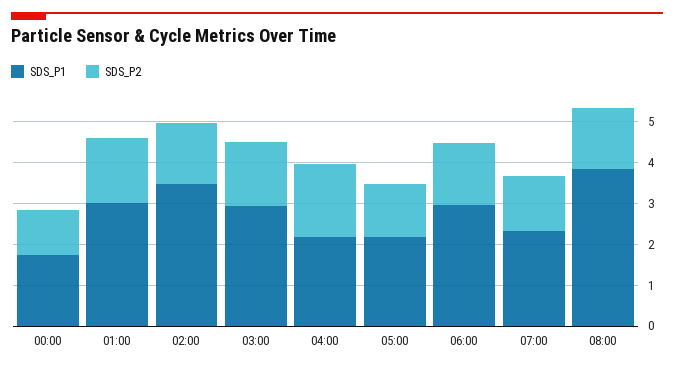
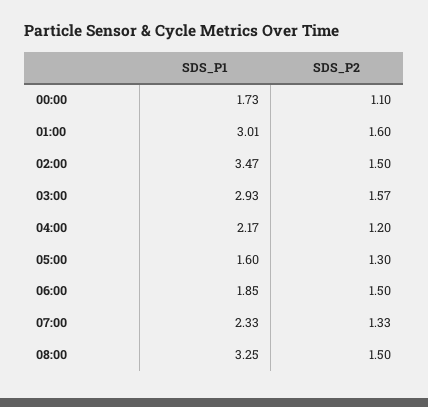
SDS_P2, 04:00: 1.8 -> 1.2
SDS_P1, 05:00: 2.2 -> 1.6
SDS_P1, 06:00: 3 -> 1.85
SDS_P1, 08:00: 3.8 -> 3.25

